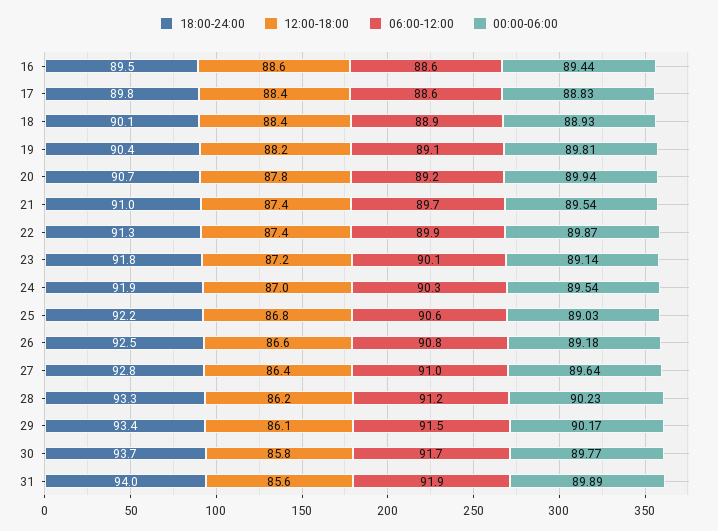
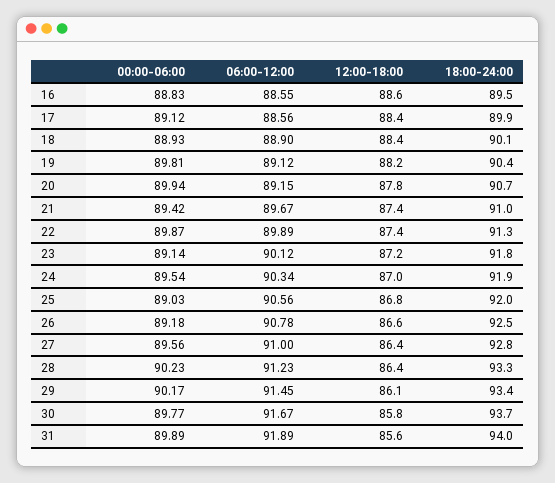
00:00-06:00, 16: 89.44 -> 88.83
18:00-24:00, 17: 89.8 -> 89.9
00:00-06:00, 17: 88.83 -> 89.12
00:00-06:00, 21: 89.54 -> 89.42
18:00-24:00, 25: 92.2 -> 92
00:00-06:00, 27: 89.64 -> 89.56
12:00-18:00, 28: 86.2 -> 86.4

